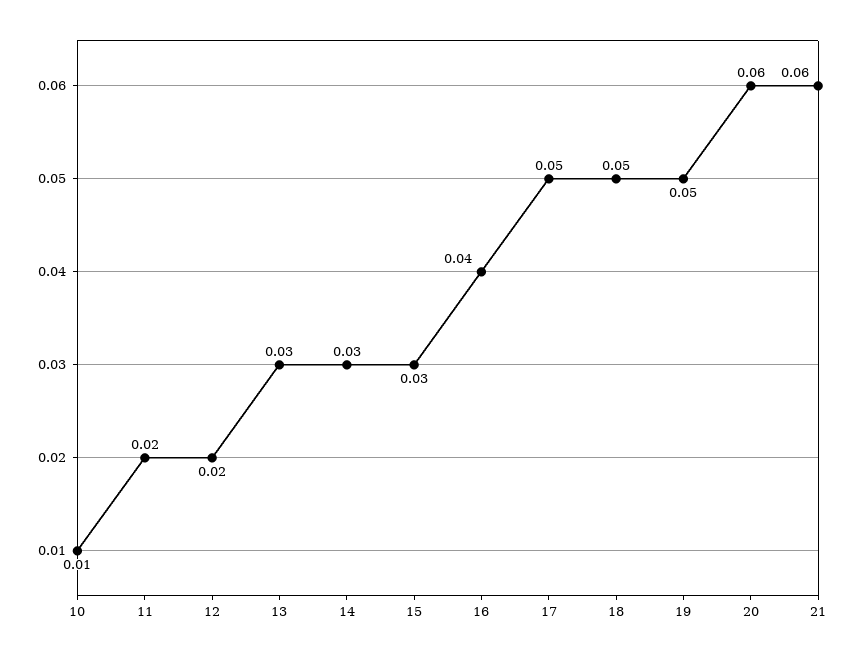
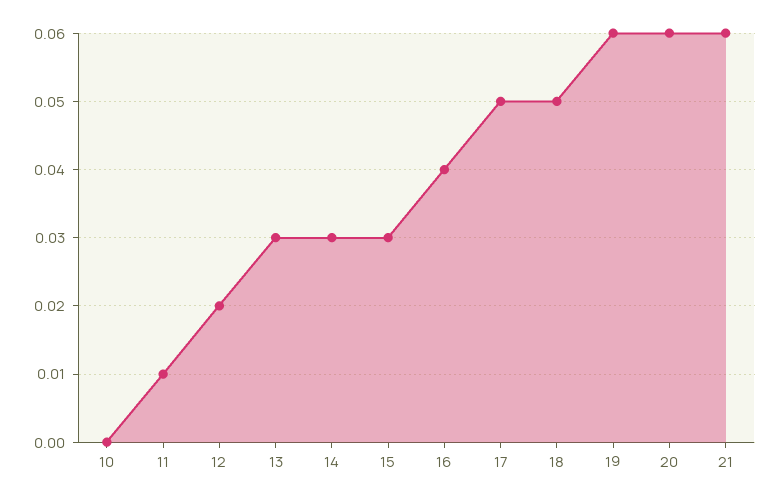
10: 0.01 -> 0
11: 0.02 -> 0.01
19: 0.05 -> 0.06

